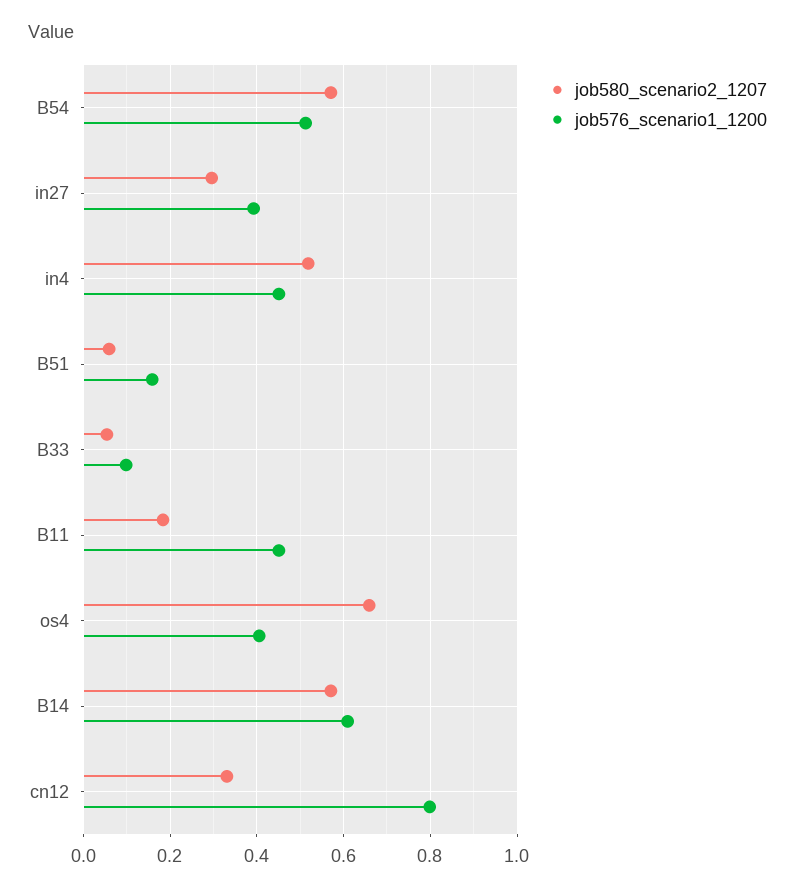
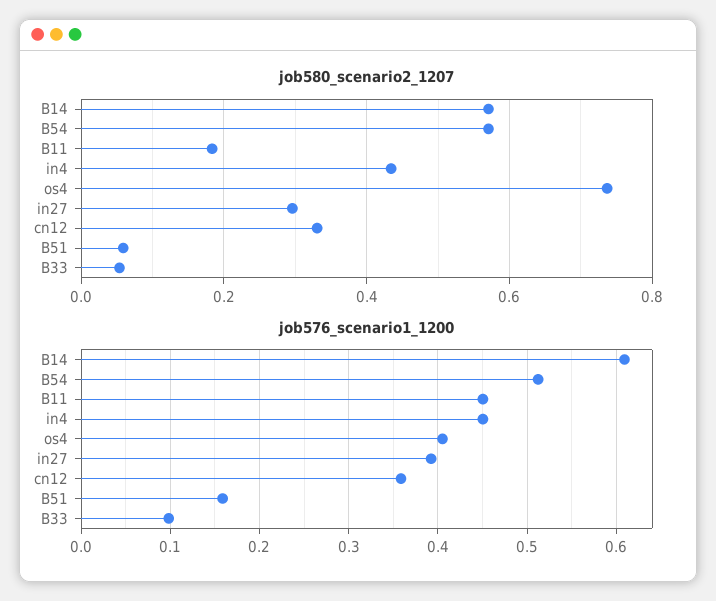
job580_scenario2_1207, in4: 0.52 -> 0.44
job580_scenario2_1207, os4: 0.66 -> 0.74
job576_scenario1_1200, cn12: 0.8 -> 0.36

